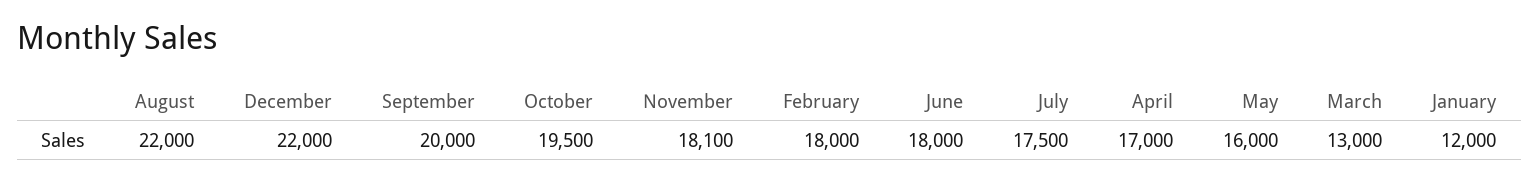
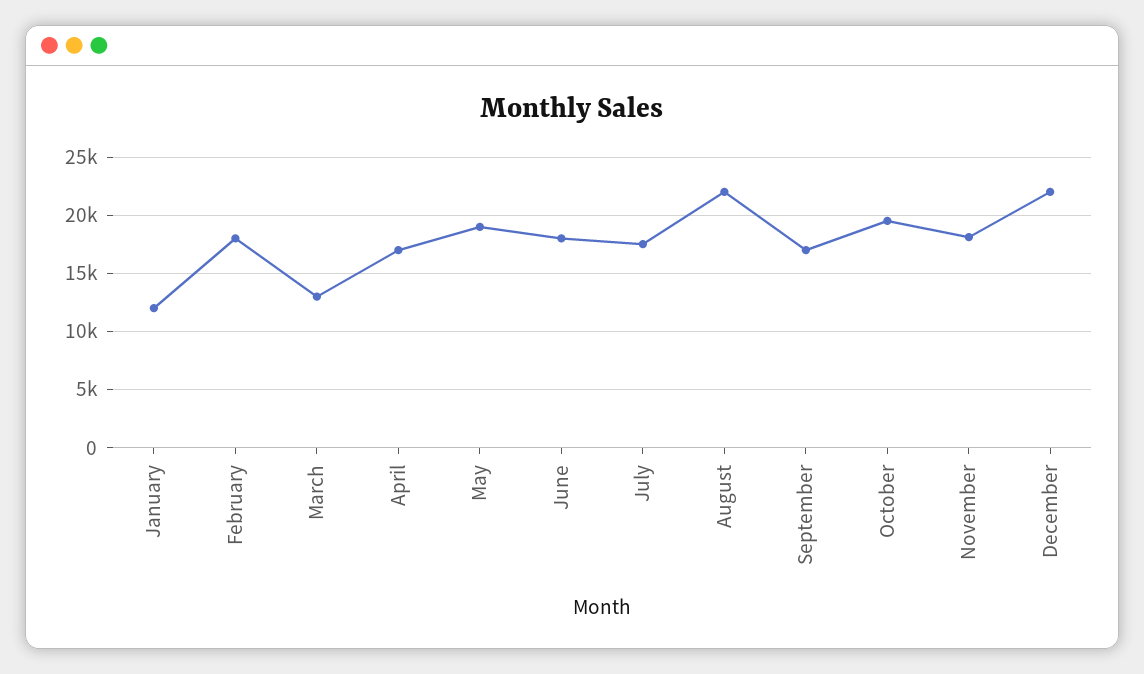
September: 20000 -> 17000
May: 16000 -> 19000

